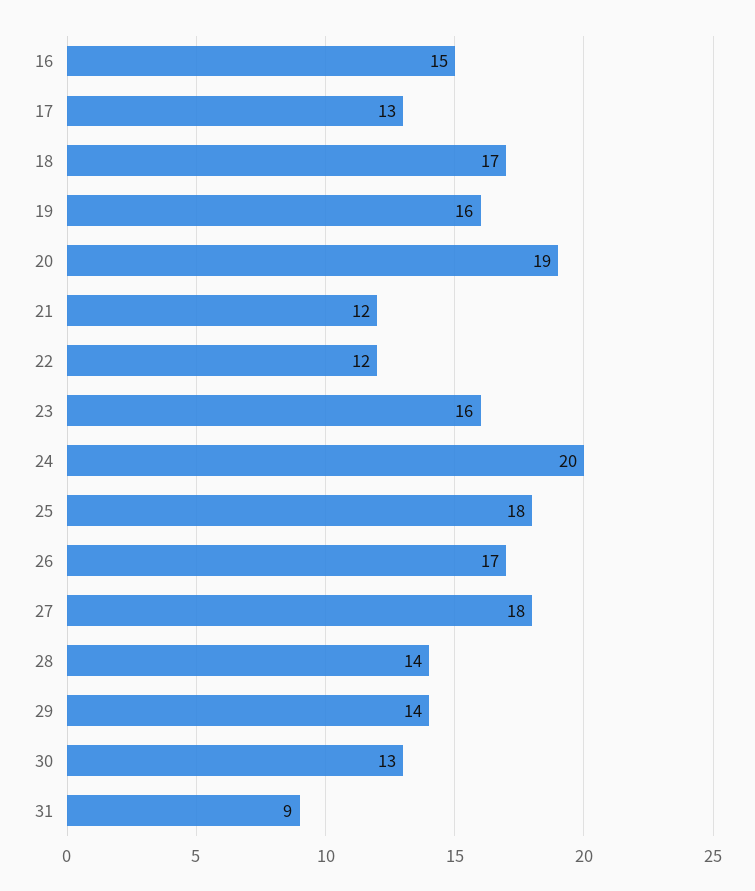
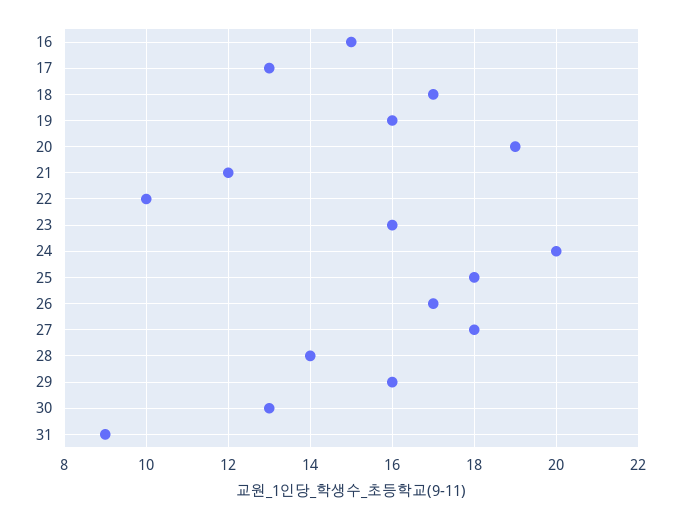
22: 12 -> 10
29: 14 -> 16

